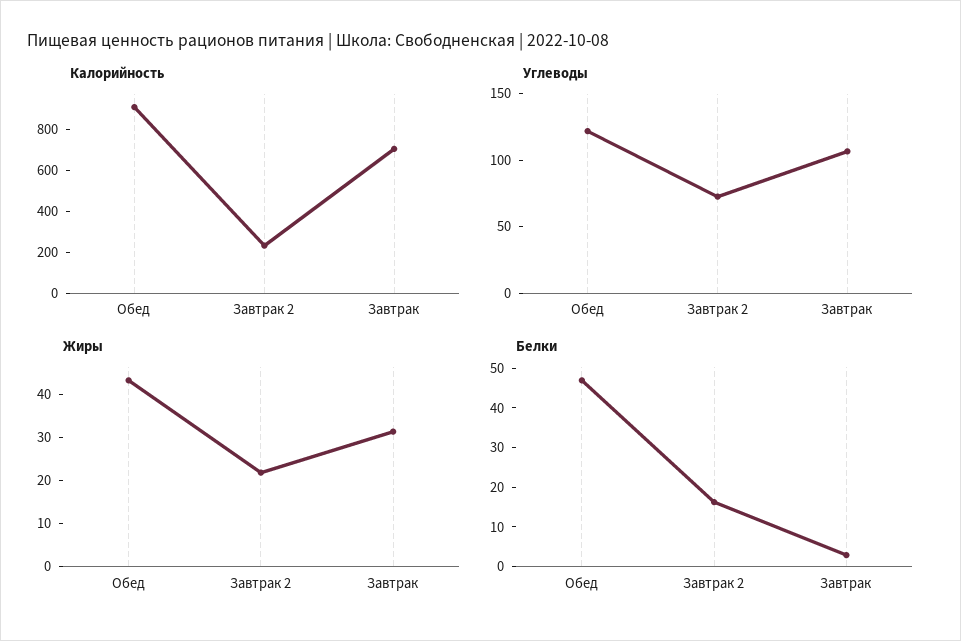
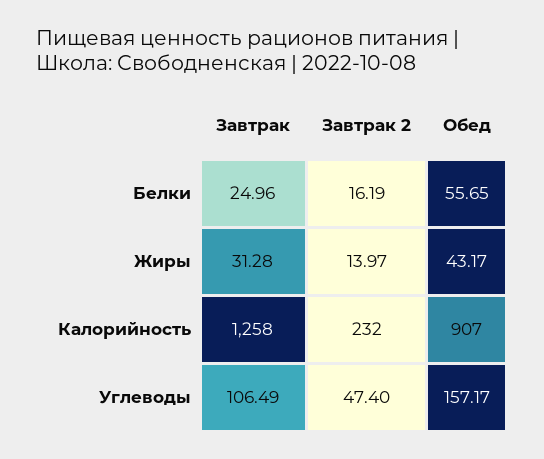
Калорийность, Завтрак: 700 -> 1258
Углеводы, Обед: 120 -> 157.17
Углеводы, Завтрак 2: 70 -> 47.4
Жиры, Завтрак 2: 22 -> 13.97
Белки, Обед: 47.5 -> 55.65
Белки, Завтрак: 2.5 -> 24.96

